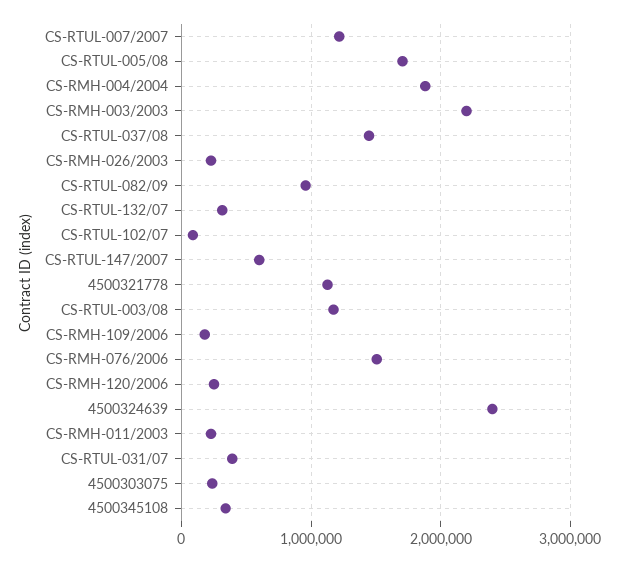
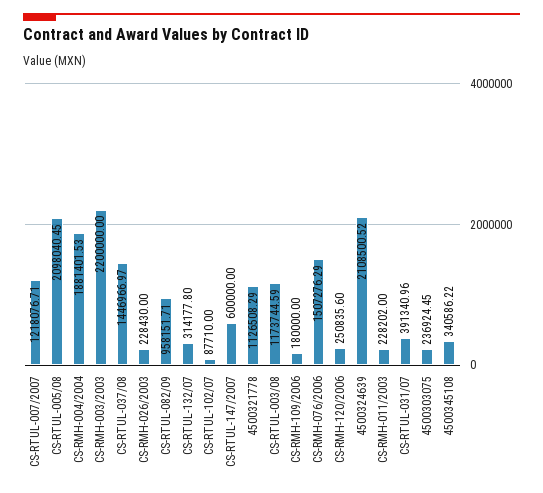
CS-RTUL-005/08: 1700000 -> 2098040.45
4500324639: 2400000 -> 2108500.52

